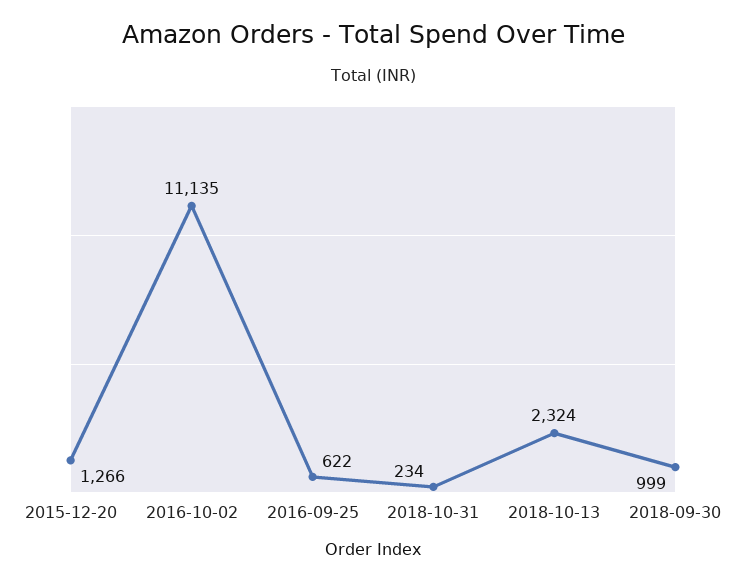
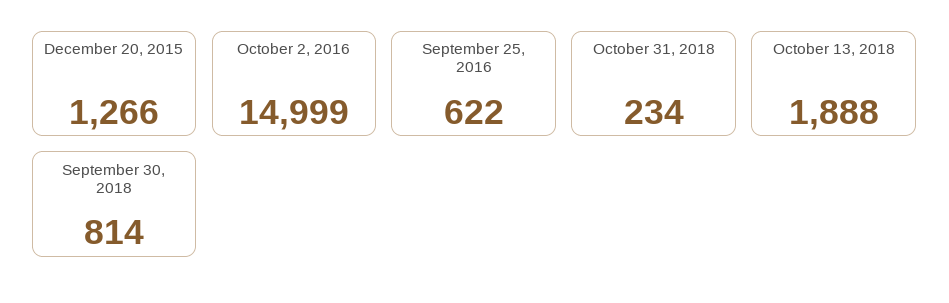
2016-10-02: 11135 -> 14999
2018-10-13: 2324 -> 1888
2018-09-30: 999 -> 814

